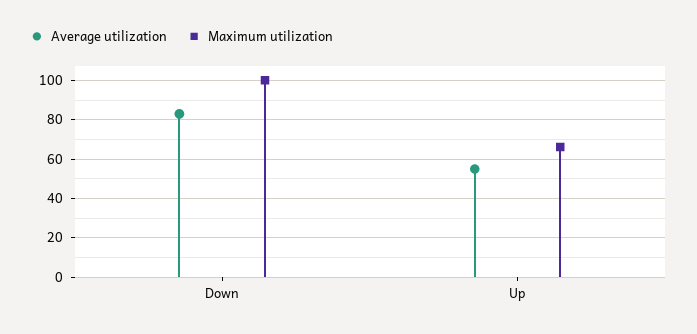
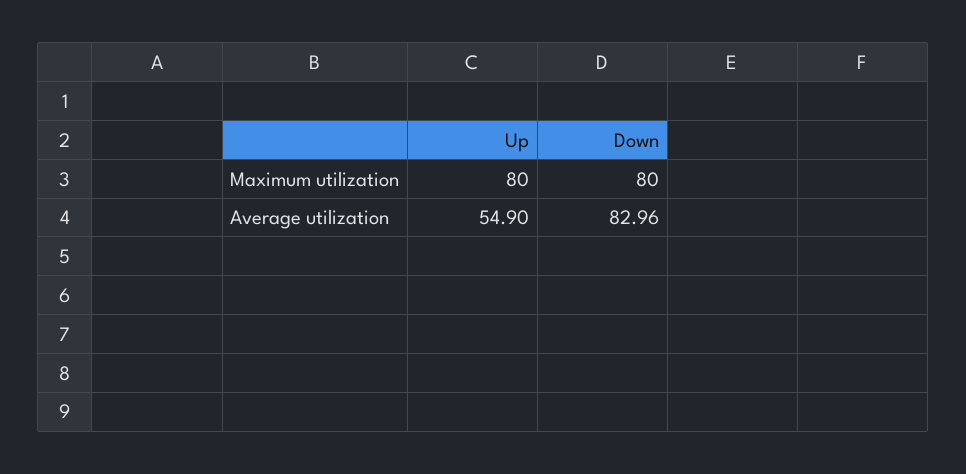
Maximum utilization, Down: 100 -> 80
Maximum utilization, Up: 65 -> 80

